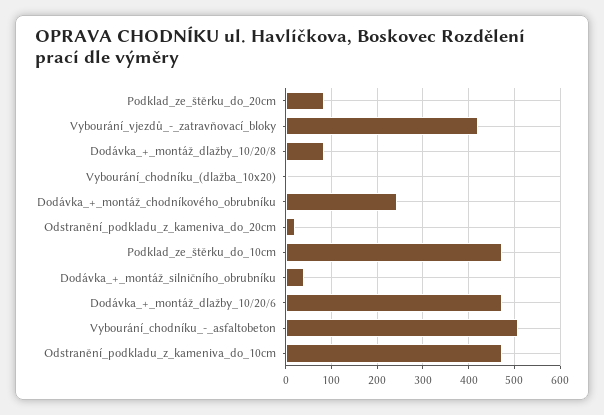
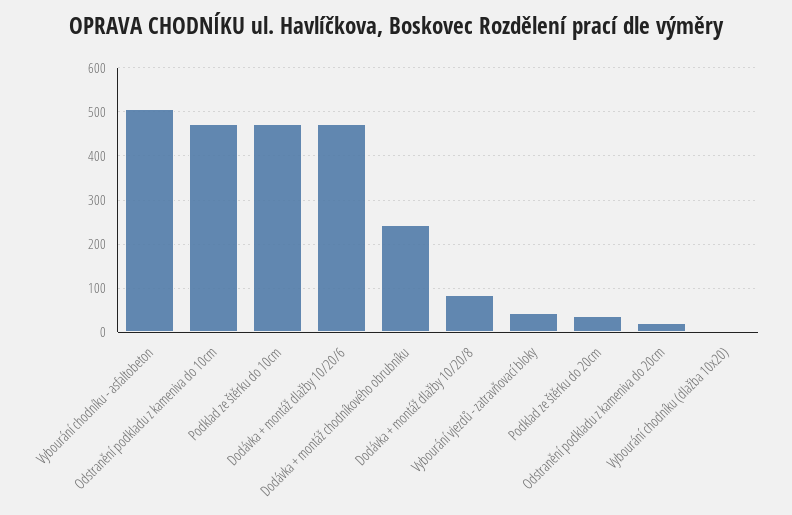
Podklad_ze_štěrku_do_20cm: 80 -> 40
Vybourání_vjezdů_-_zatravňovací_bloky: 420 -> 40
Dodávka_+_montáž_silničního_obrubníku: 40 -> none

